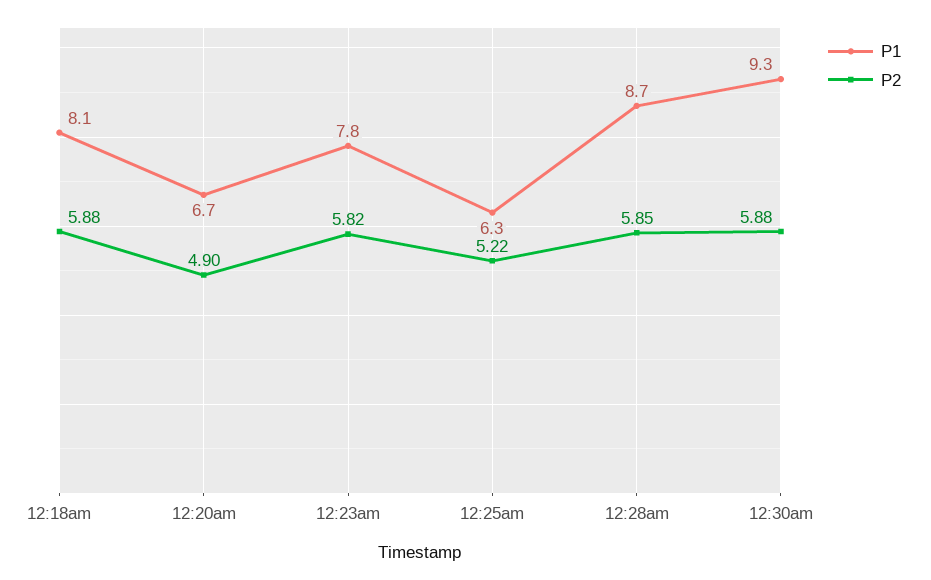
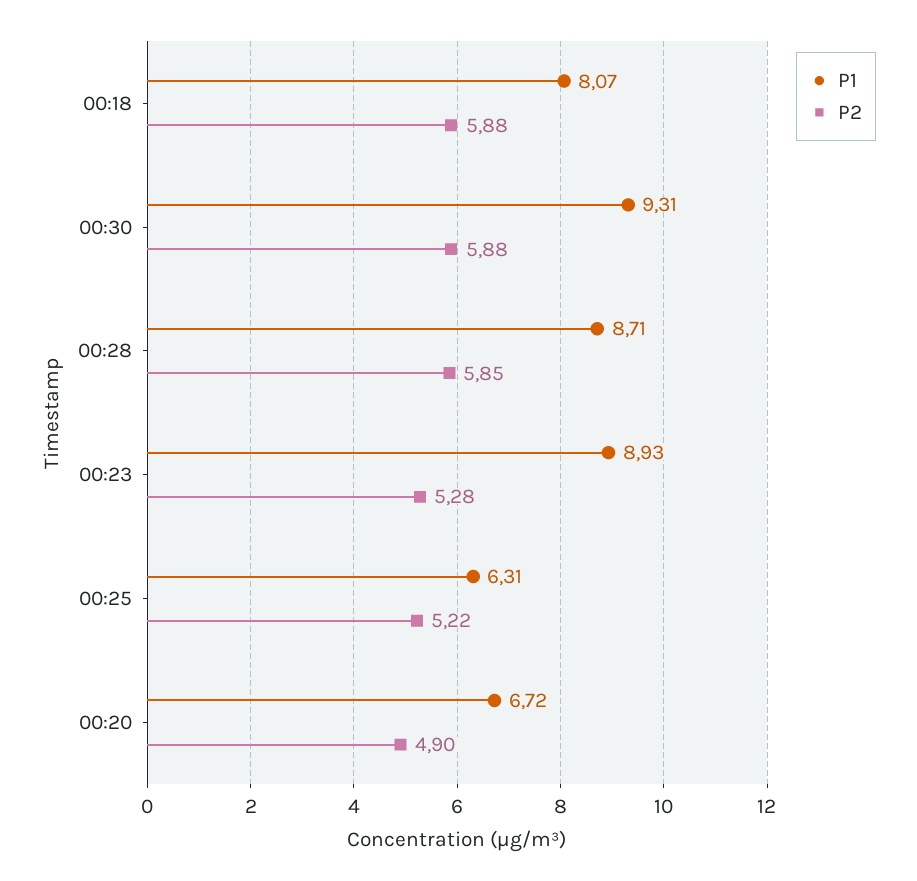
P1, 12:23am: 7.8 -> 8.93
P2, 12:23am: 5.82 -> 5.28

